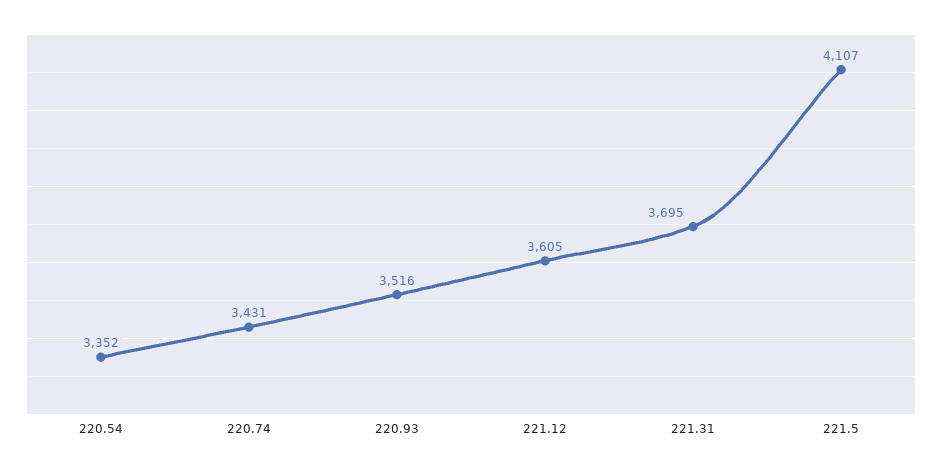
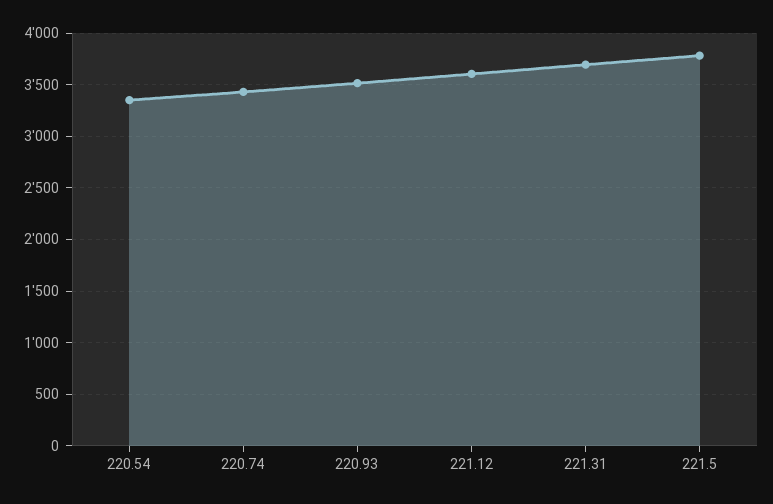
221.5: 4107 -> 3800

